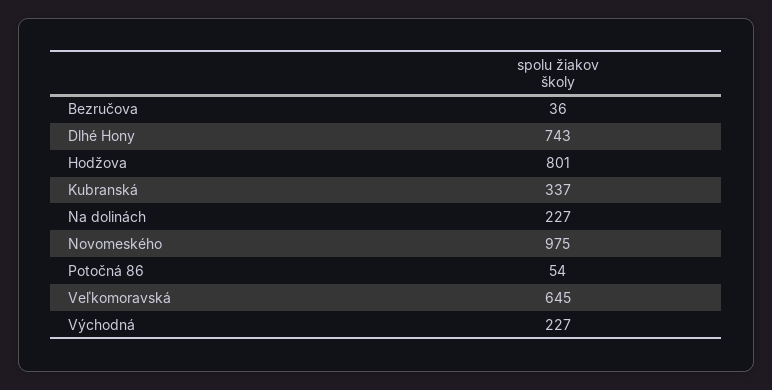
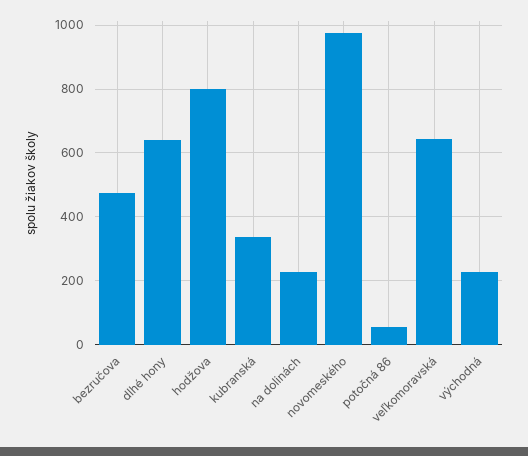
Bezručova: 36 -> 480
Dlhé Hony: 743 -> 640

